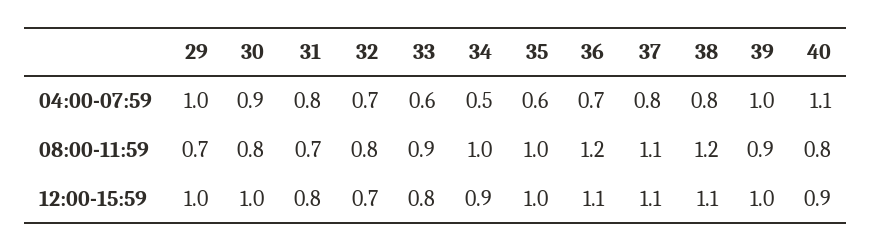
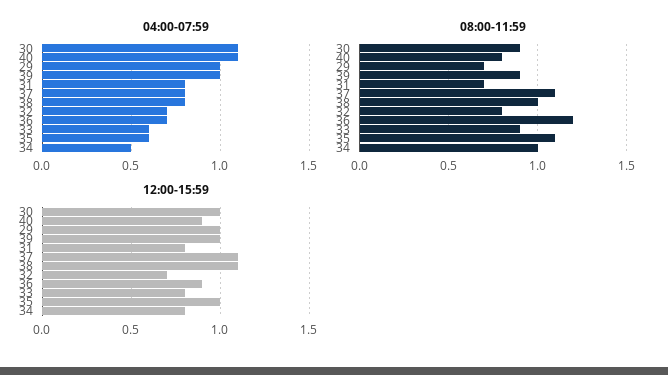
04:00-07:59, 30: 0.9 -> 1.1
08:00-11:59, 30: 0.8 -> 0.9
08:00-11:59, 35: 1 -> 1.1
08:00-11:59, 38: 1.2 -> 1
12:00-15:59, 34: 0.9 -> 0.8
12:00-15:59, 36: 1.1 -> 0.9

